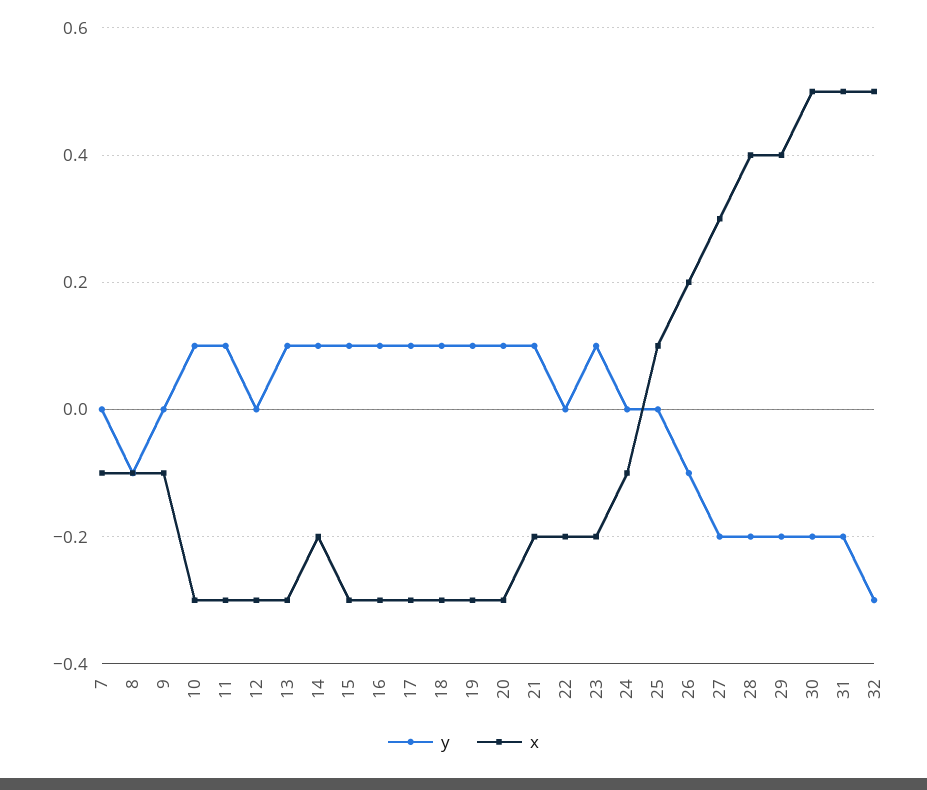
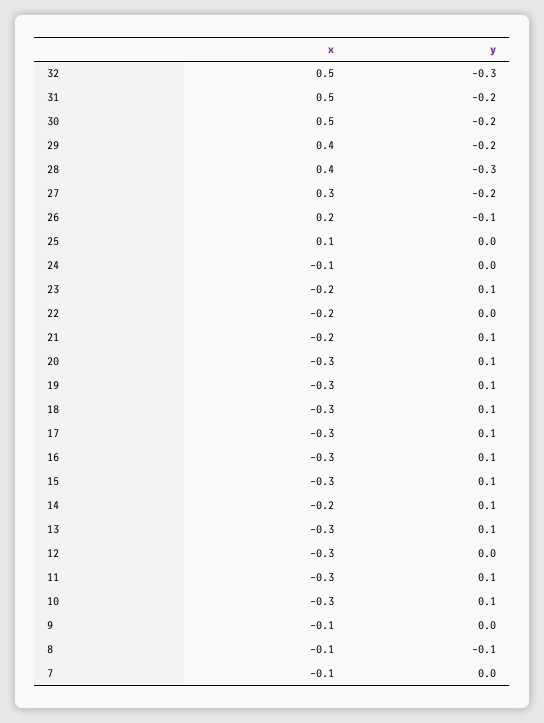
y, 28: -0.2 -> -0.3

